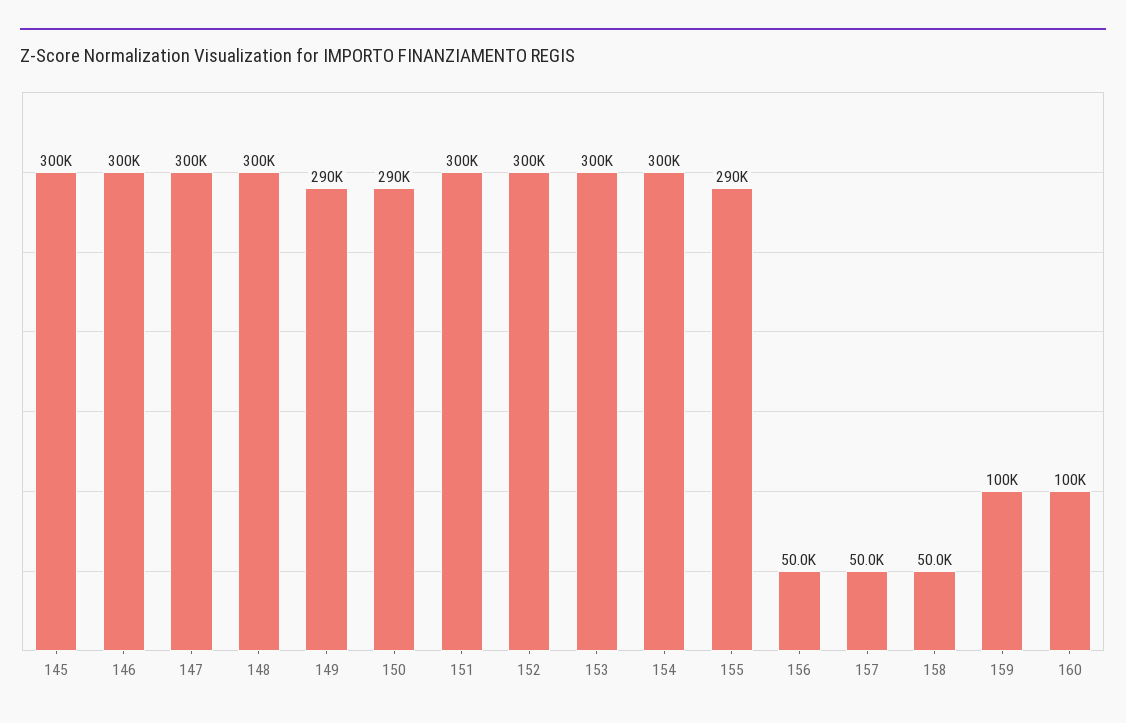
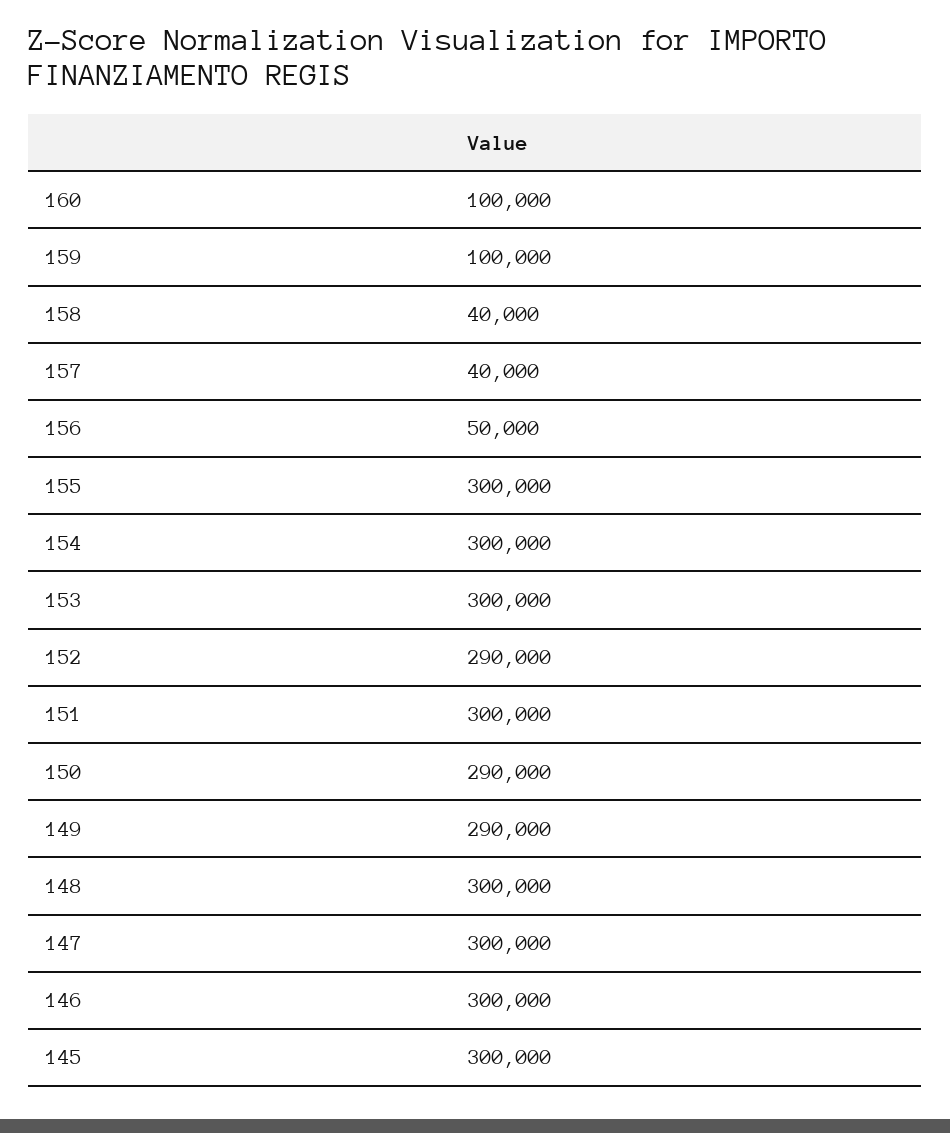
152: 300000 -> 290000
155: 290000 -> 300000
157: 50000 -> 40000
158: 50000 -> 40000

